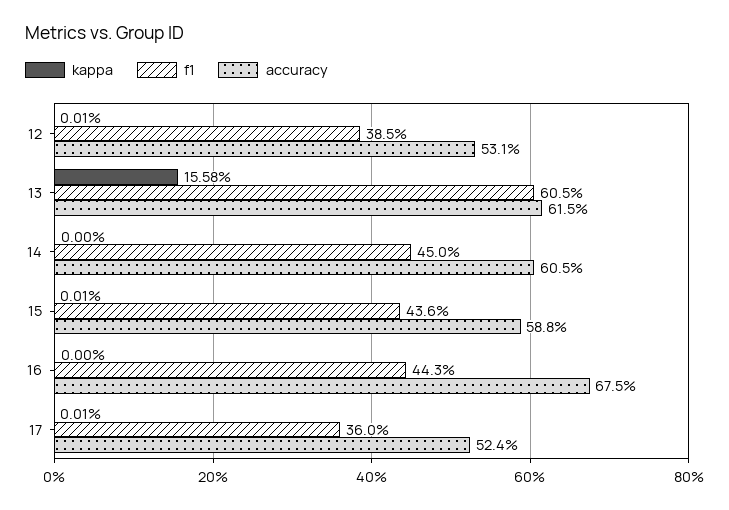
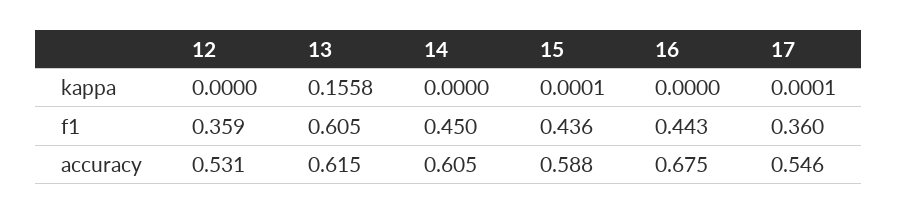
kappa, 12: 0.0001 -> 0
f1, 12: 0.385 -> 0.359
accuracy, 17: 0.524 -> 0.546

